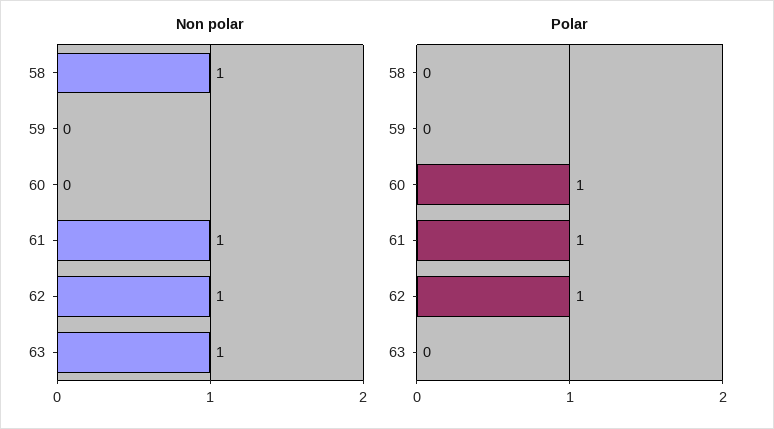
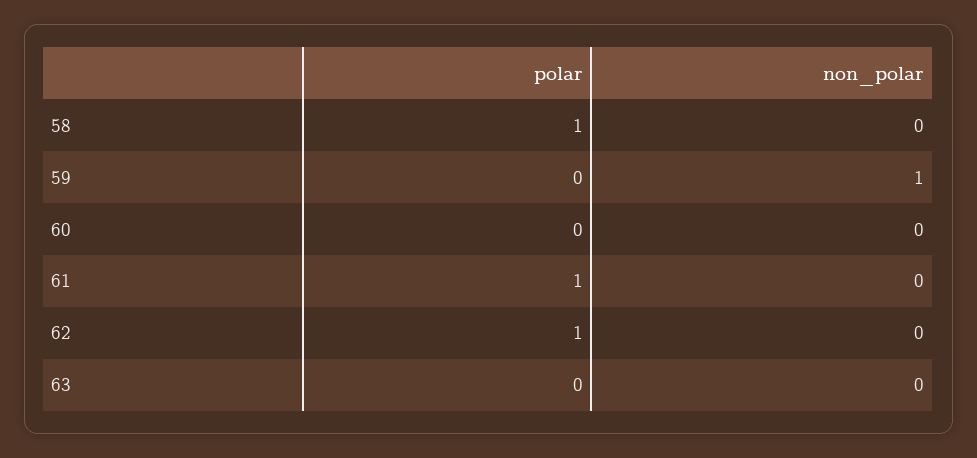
Non polar, 58: 1 -> 0
Non polar, 59: 0 -> 1
Non polar, 61: 1 -> 0
Non polar, 62: 1 -> 0
Non polar, 63: 1 -> 0
Polar, 58: 0 -> 1
Polar, 60: 1 -> 0

